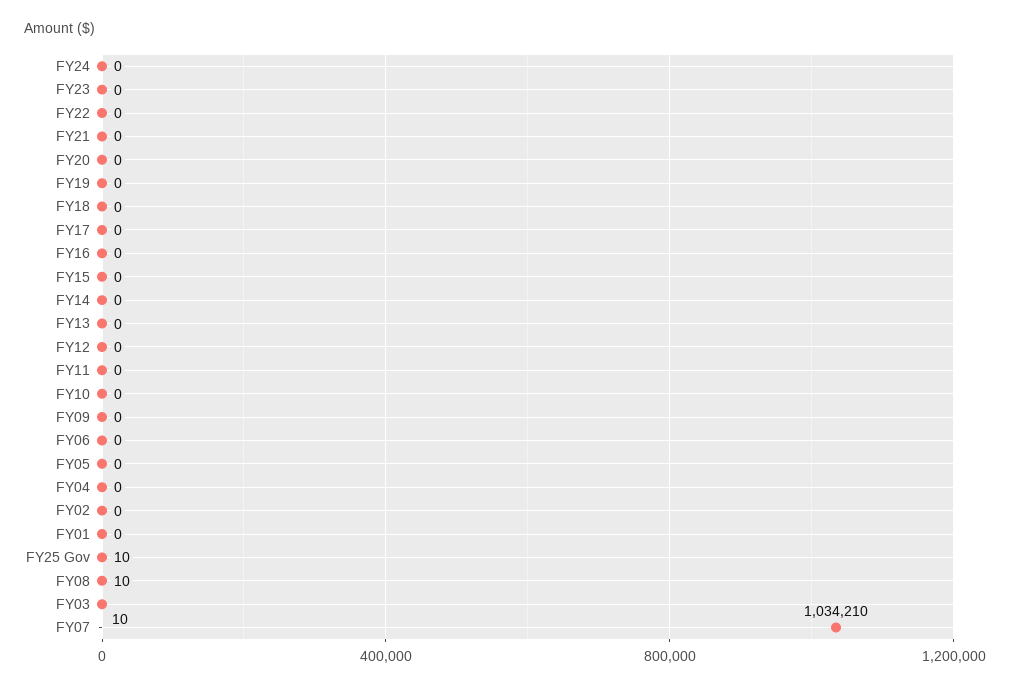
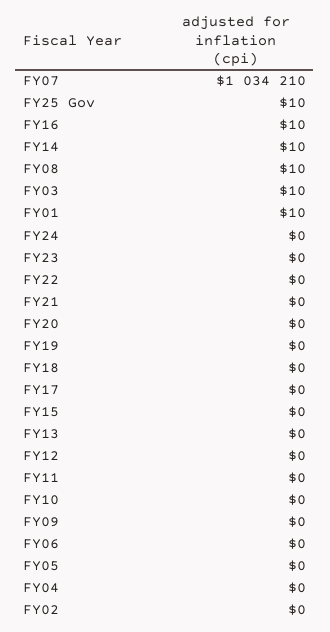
FY16: 0 -> 10
FY14: 0 -> 10
FY01: 0 -> 10

